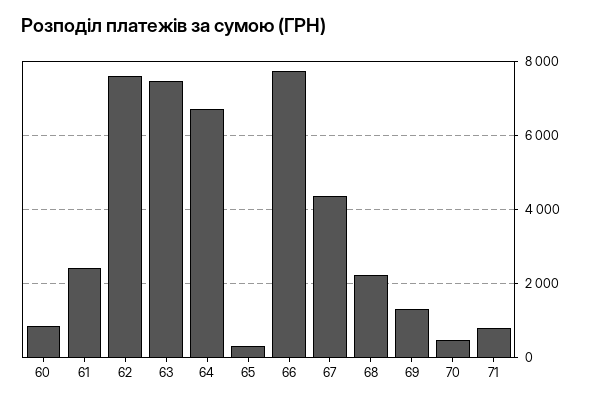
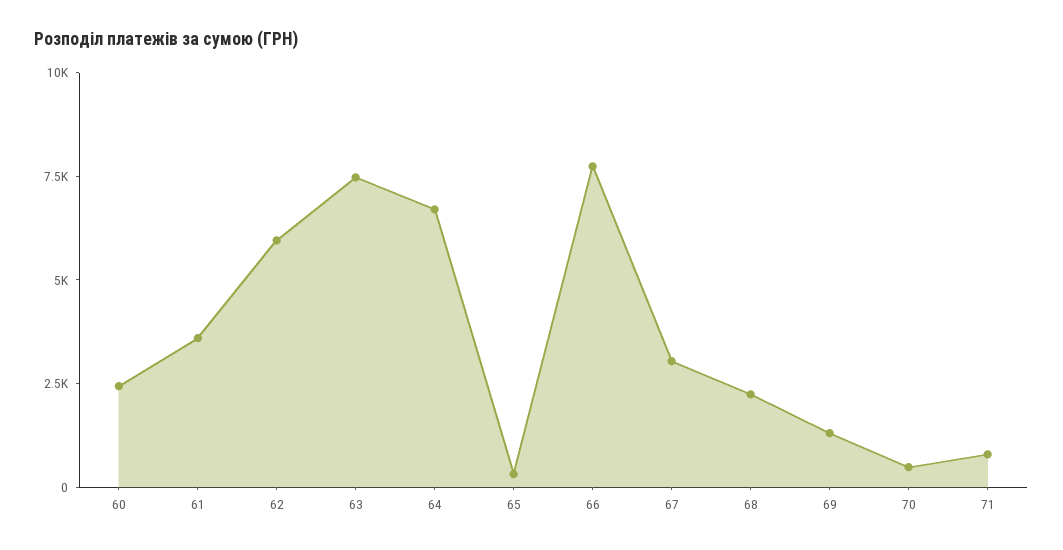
60: 800 -> 2500
61: 2400 -> 3500
62: 7600 -> 6000
67: 4400 -> 3000

